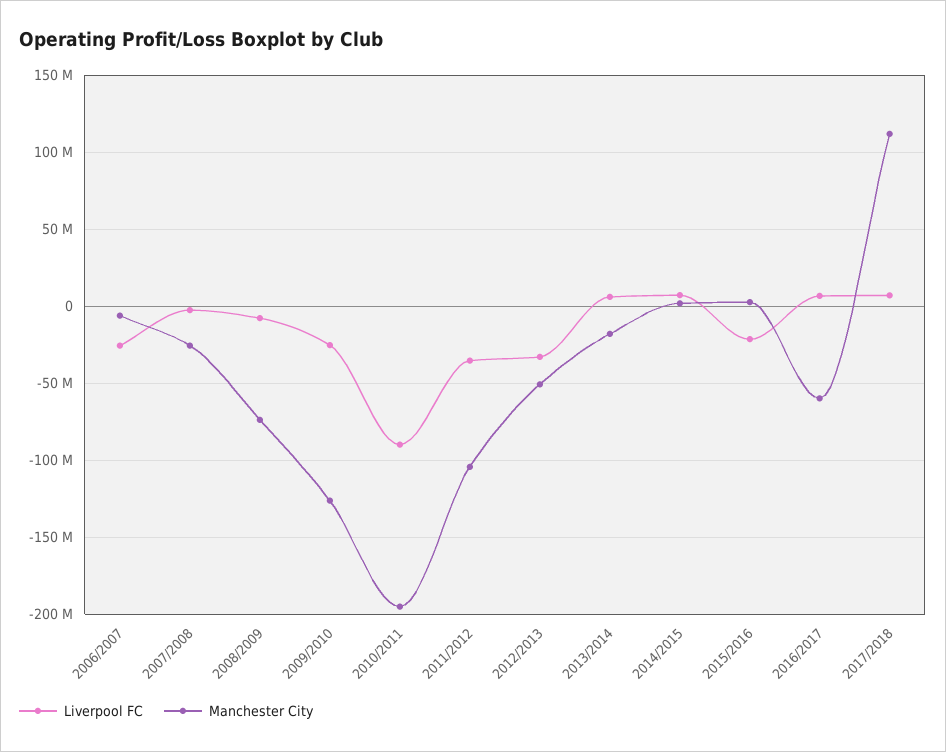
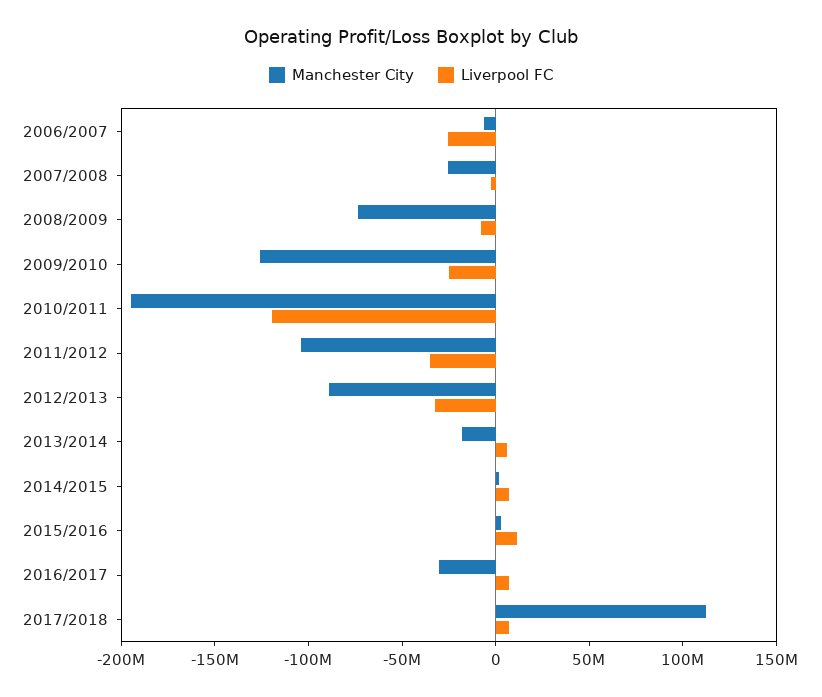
Liverpool FC, 2010/2011: -90000000 -> -120000000
Manchester City, 2012/2013: -50000000 -> -90000000
Liverpool FC, 2015/2016: -20000000 -> 10000000
Manchester City, 2016/2017: -60000000 -> -30000000

